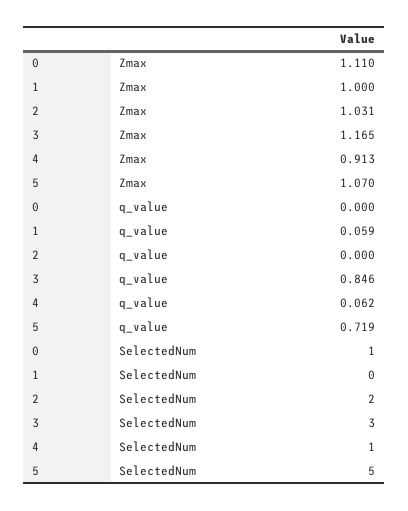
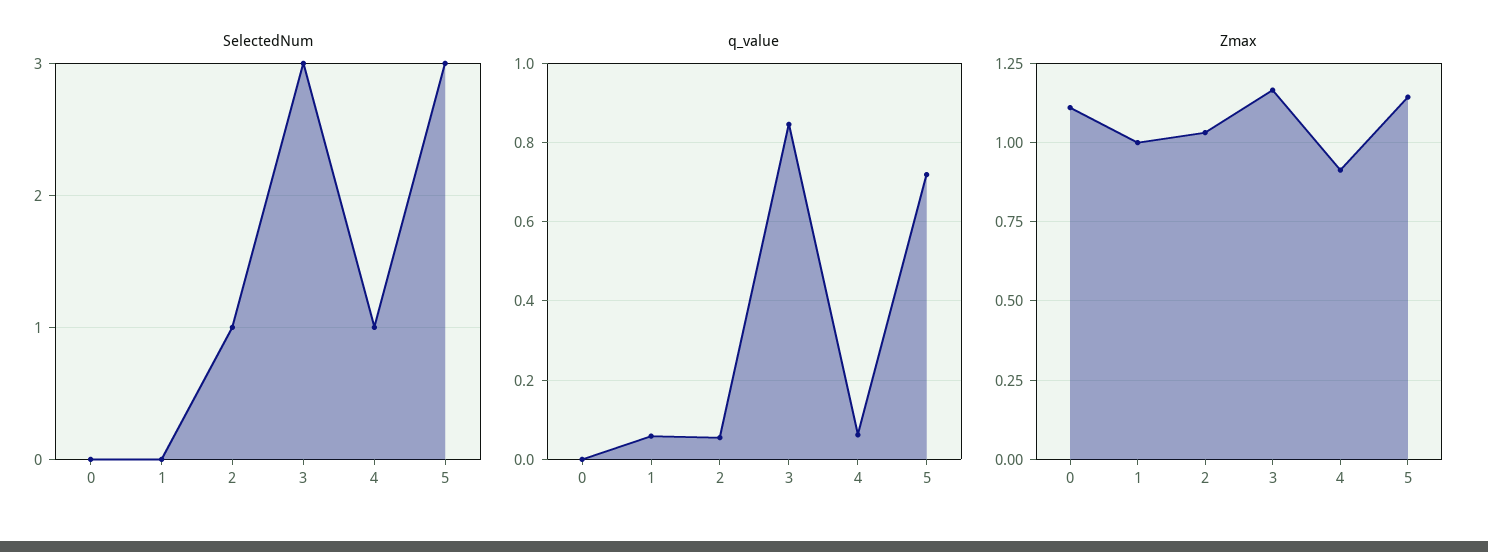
Zmax, 5: 1.07 -> 1.15
q_value, 2: 0 -> 0.06
SelectedNum, 0: 1 -> 0
SelectedNum, 2: 2 -> 1
SelectedNum, 5: 5 -> 3

